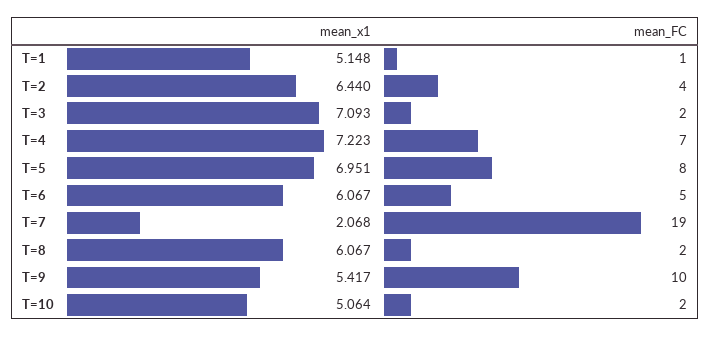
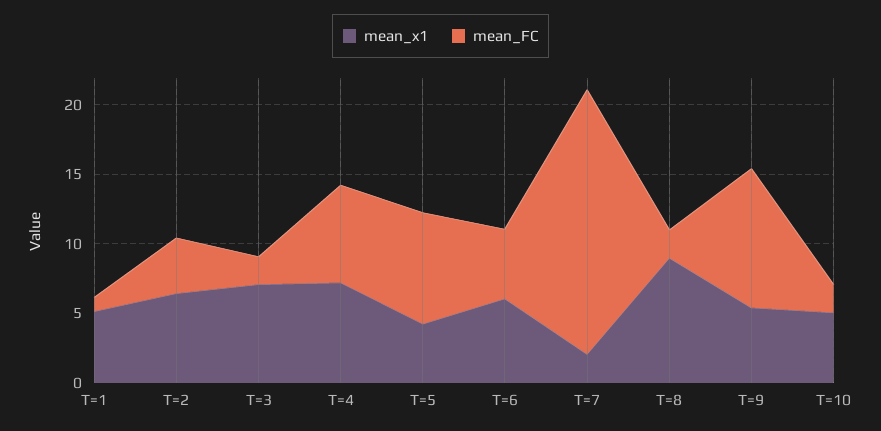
mean_x1, T=5: 6.951 -> 4
mean_x1, T=8: 6.067 -> 9

